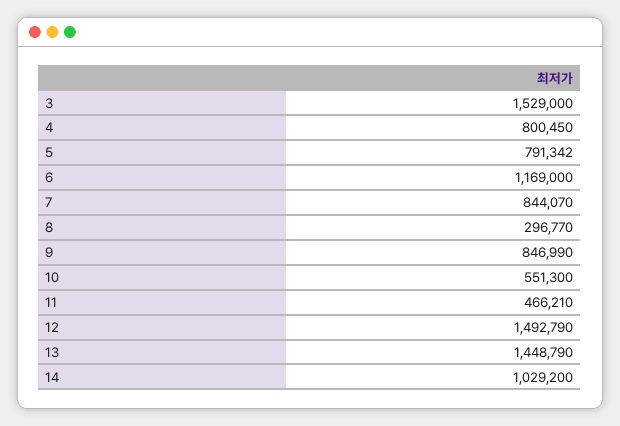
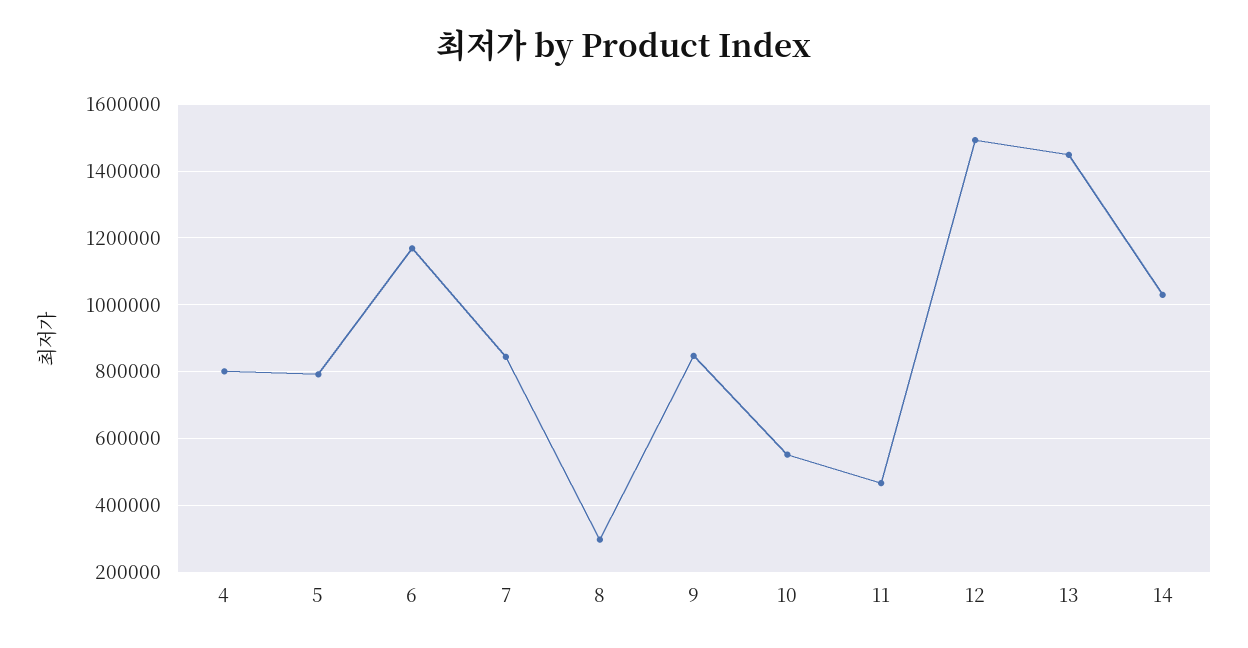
3: 1529000 -> none

